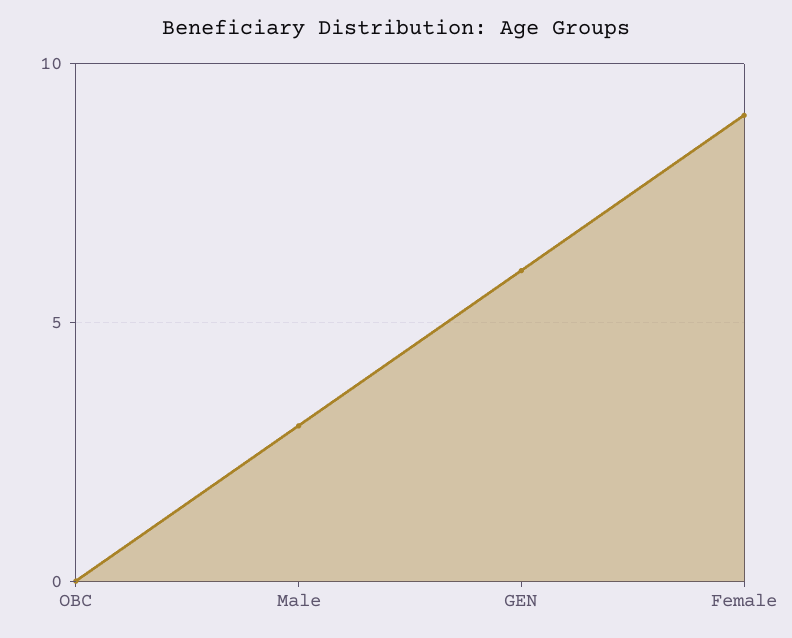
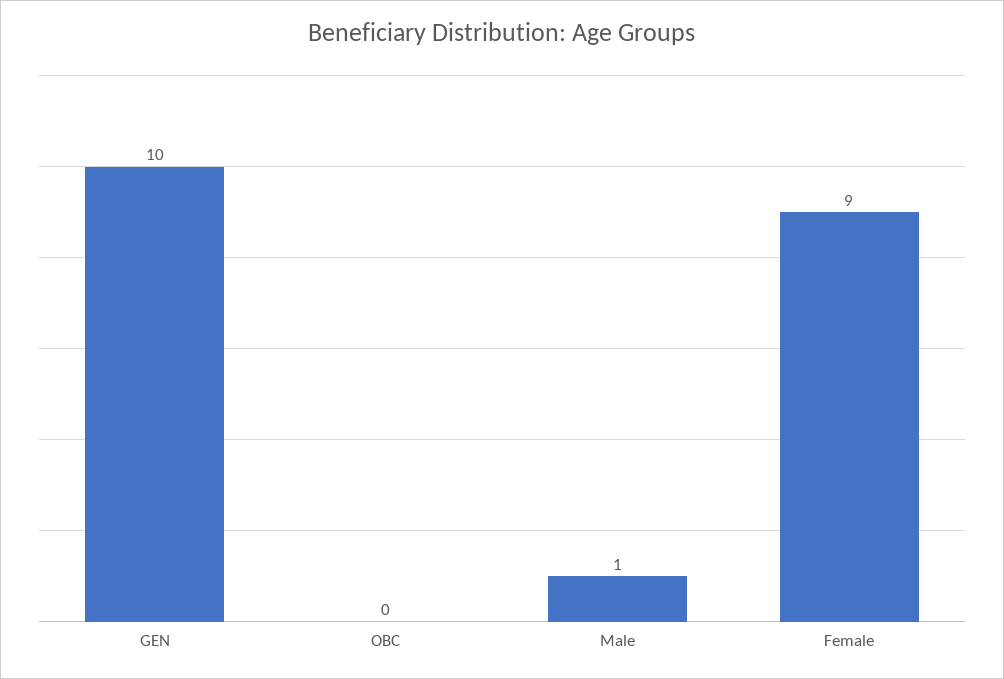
Male: 3 -> 1
GEN: 6 -> 10

